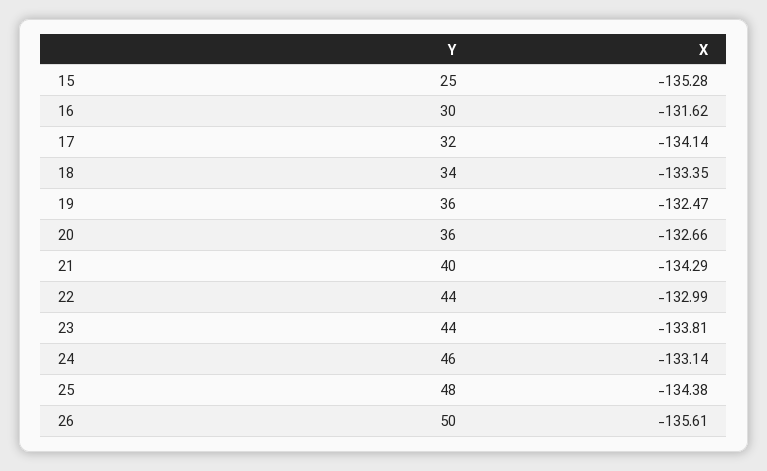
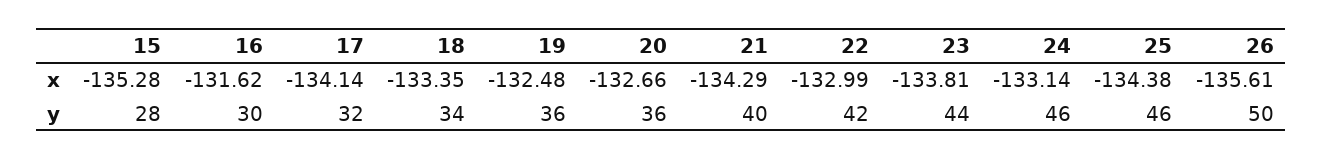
Y, 15: 25 -> 28
X, 19: -132.47 -> -132.48
Y, 22: 44 -> 42
Y, 25: 48 -> 46

